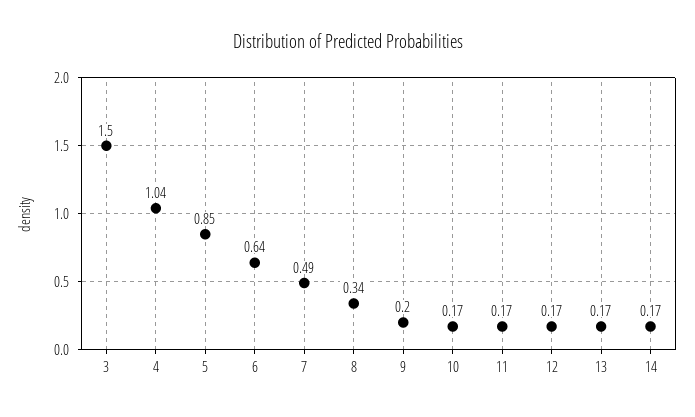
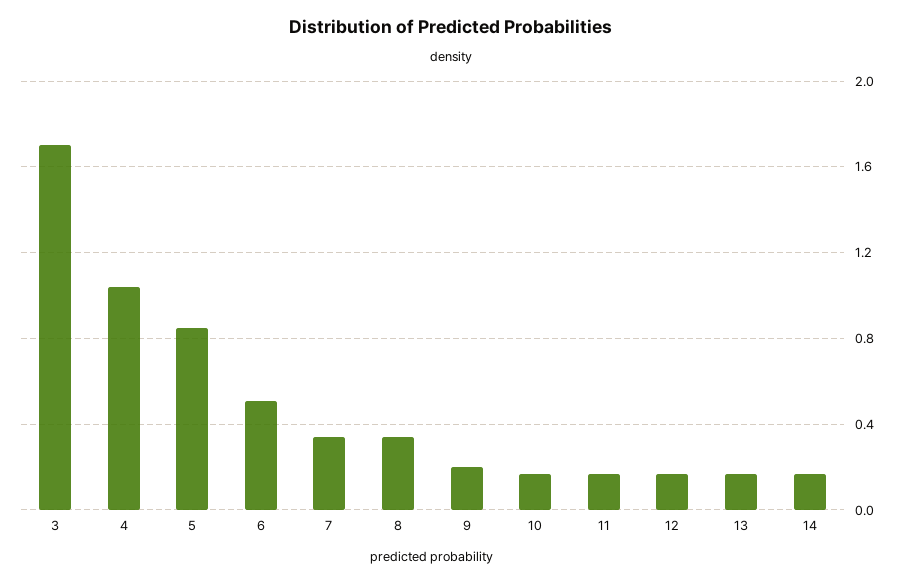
3: 1.5 -> 1.7
6: 0.64 -> 0.5
7: 0.49 -> 0.35

